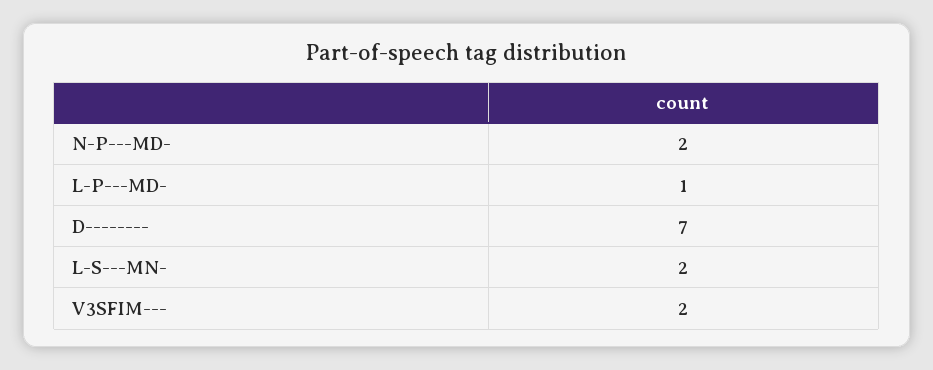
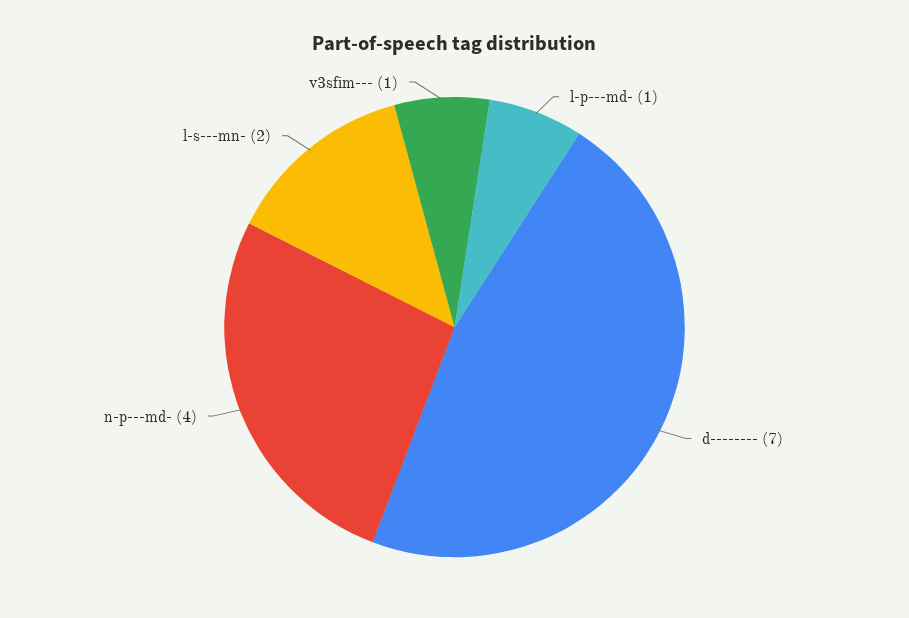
N-P---MD-: 2 -> 4
V3SFIM---: 2 -> 1

